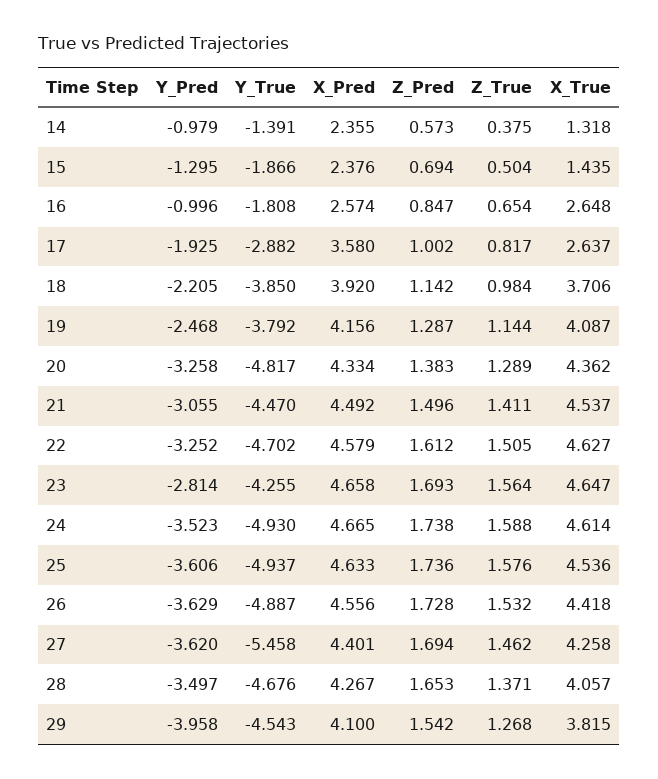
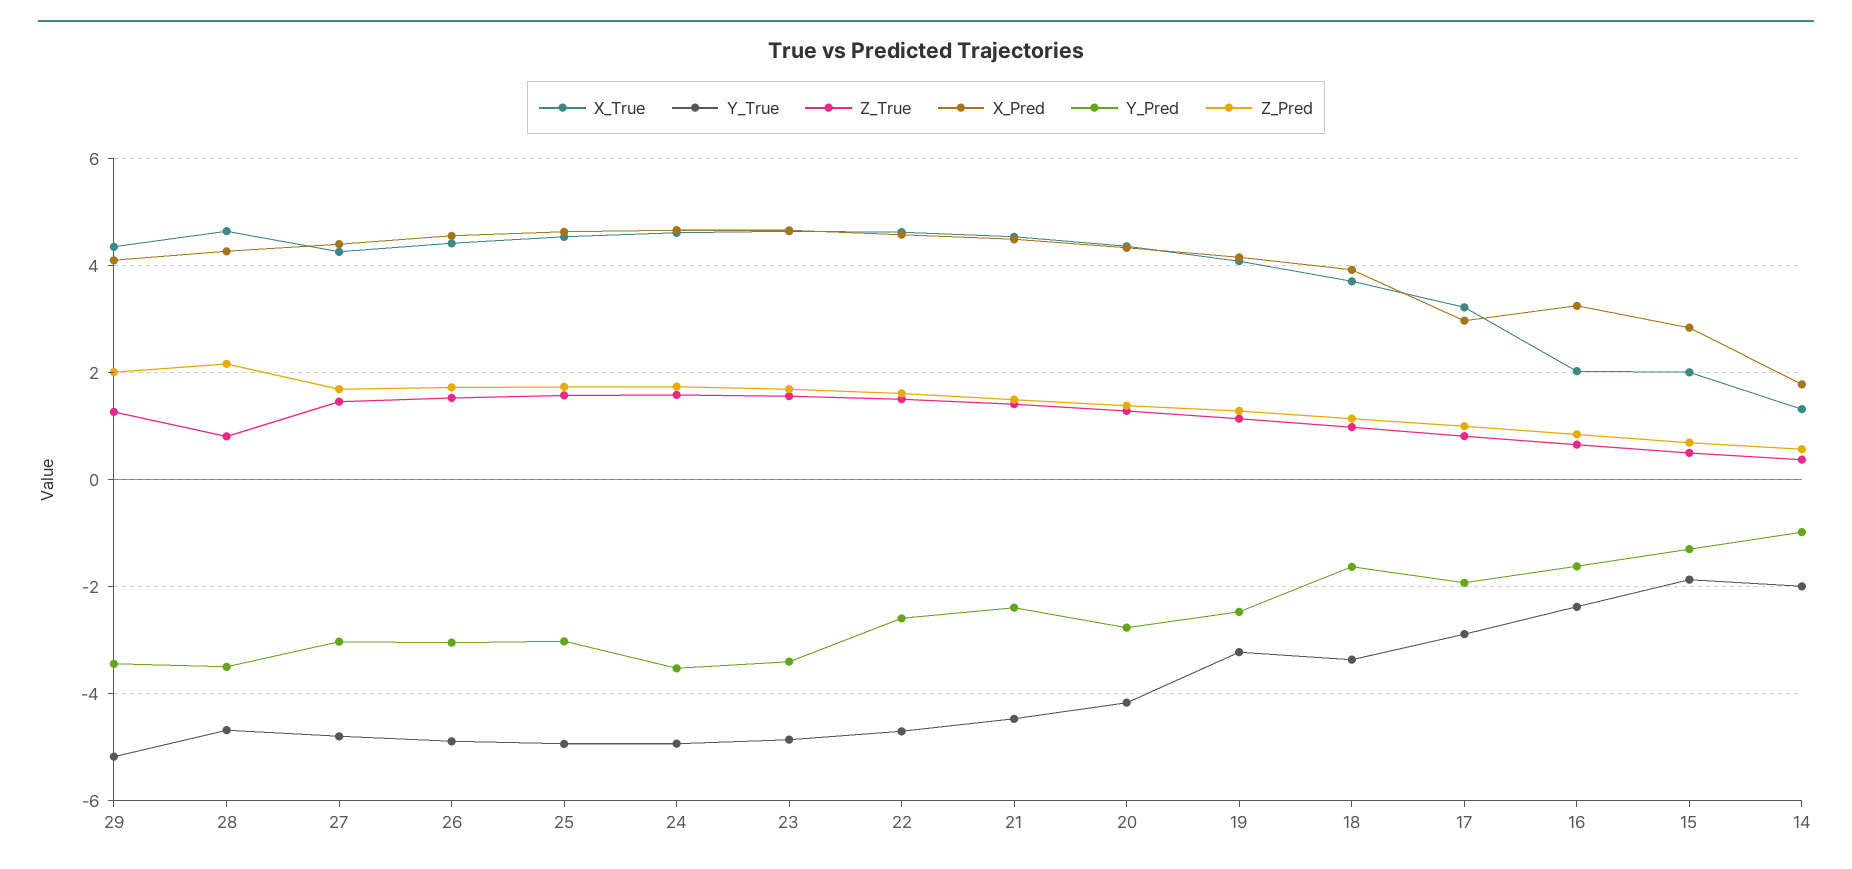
Y_True, 14: -1.391 -> -2
X_Pred, 14: 2.355 -> 1.8
X_Pred, 15: 2.376 -> 2.8
X_True, 15: 1.435 -> 2
Y_Pred, 16: -0.996 -> -1.6
Y_True, 16: -1.808 -> -2.4
X_Pred, 16: 2.574 -> 3.2
X_True, 16: 2.648 -> 2
X_Pred, 17: 3.58 -> 3
X_True, 17: 2.637 -> 3.2
Y_Pred, 18: -2.205 -> -1.6
Y_True, 18: -3.85 -> -3.4
Y_True, 19: -3.792 -> -3.2
Y_Pred, 20: -3.258 -> -2.8
Y_True, 20: -4.817 -> -4.2
Y_Pred, 21: -3.055 -> -2.4
Y_Pred, 22: -3.252 -> -2.6
Y_Pred, 23: -2.814 -> -3.4
Y_True, 23: -4.255 -> -4.8
Y_Pred, 25: -3.606 -> -3
Y_Pred, 26: -3.629 -> -3
Y_Pred, 27: -3.62 -> -3
Y_True, 27: -5.458 -> -4.8
Z_Pred, 28: 1.653 -> 2.2
Z_True, 28: 1.371 -> 0.8
X_True, 28: 4.057 -> 4.6
Y_Pred, 29: -3.958 -> -3.4
Y_True, 29: -4.543 -> -5.2
Z_Pred, 29: 1.542 -> 2
X_True, 29: 3.815 -> 4.4

